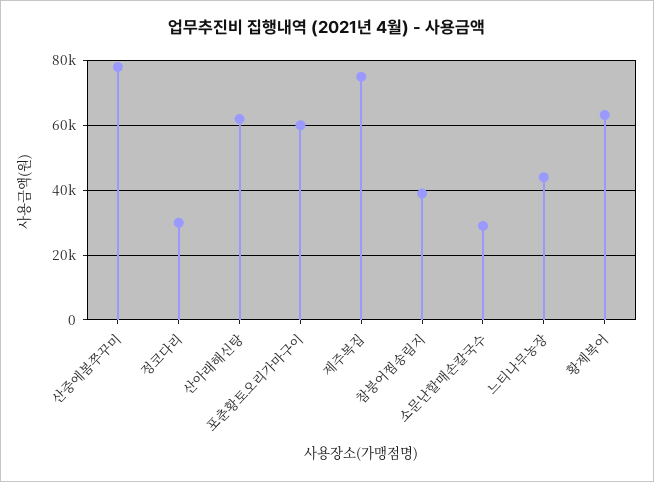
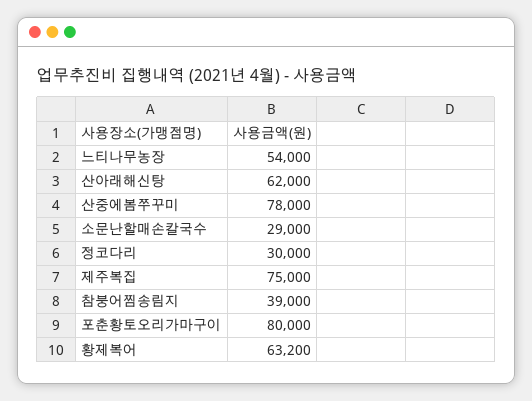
포춘황토오리가마구이: 60000 -> 80000
느티나무농장: 44000 -> 54000

